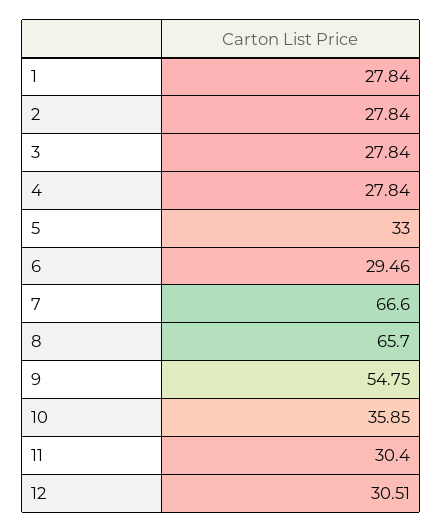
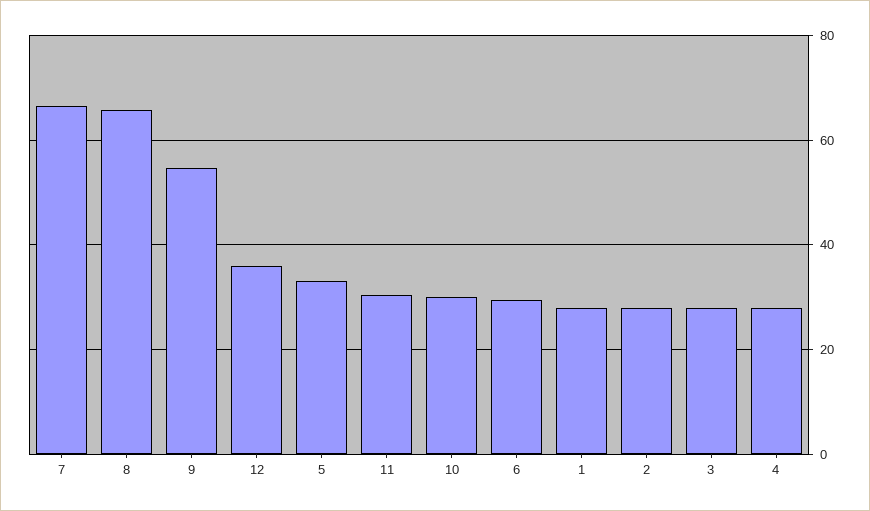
10: 35.85 -> 30
12: 30.51 -> 36

